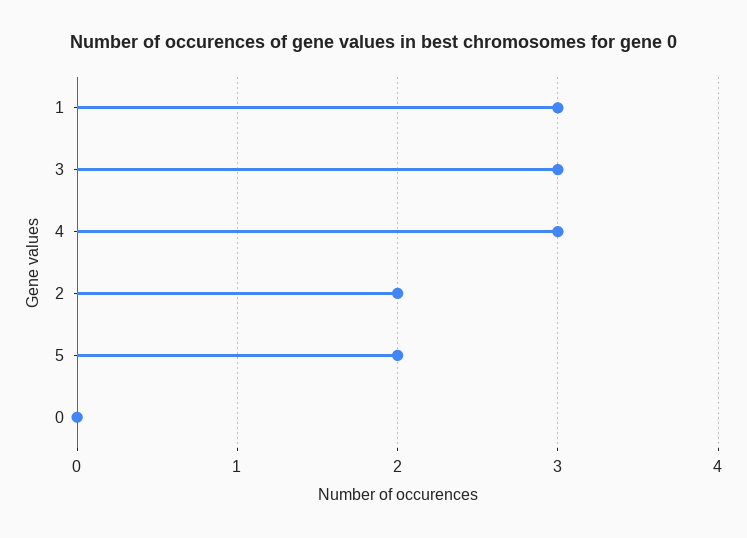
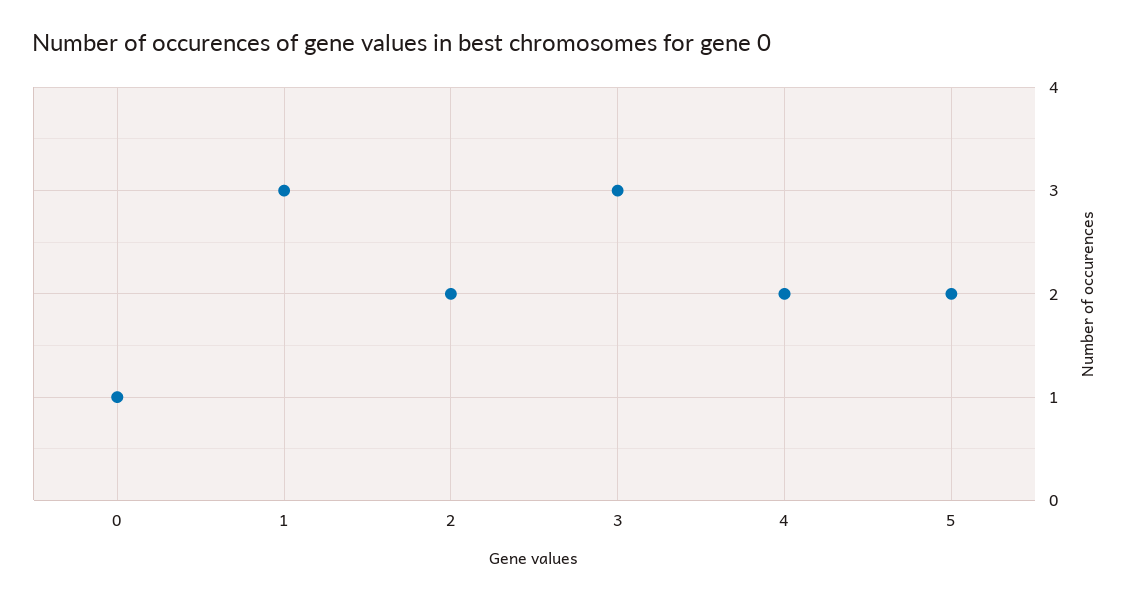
4: 3 -> 2
0: 0 -> 1

